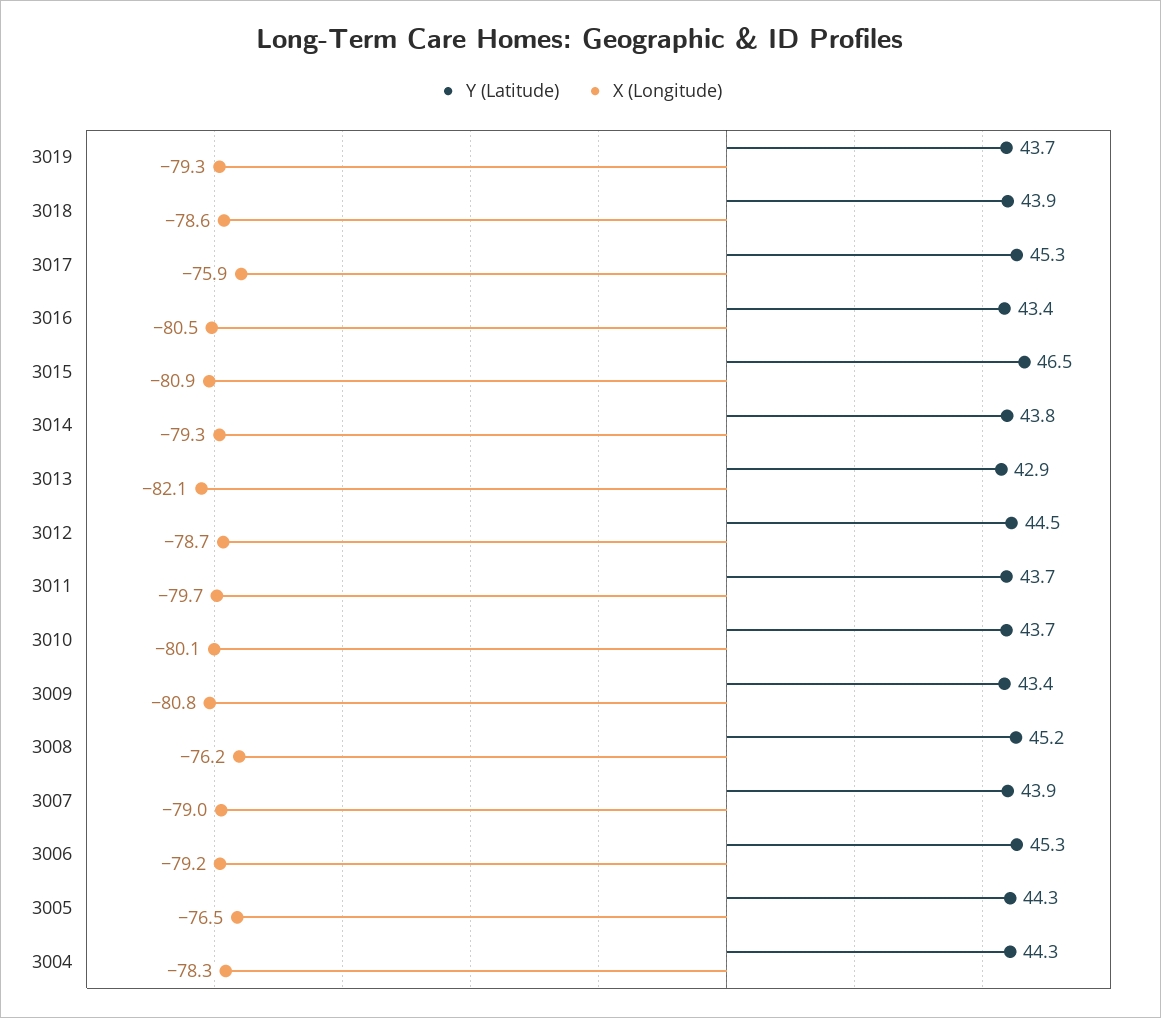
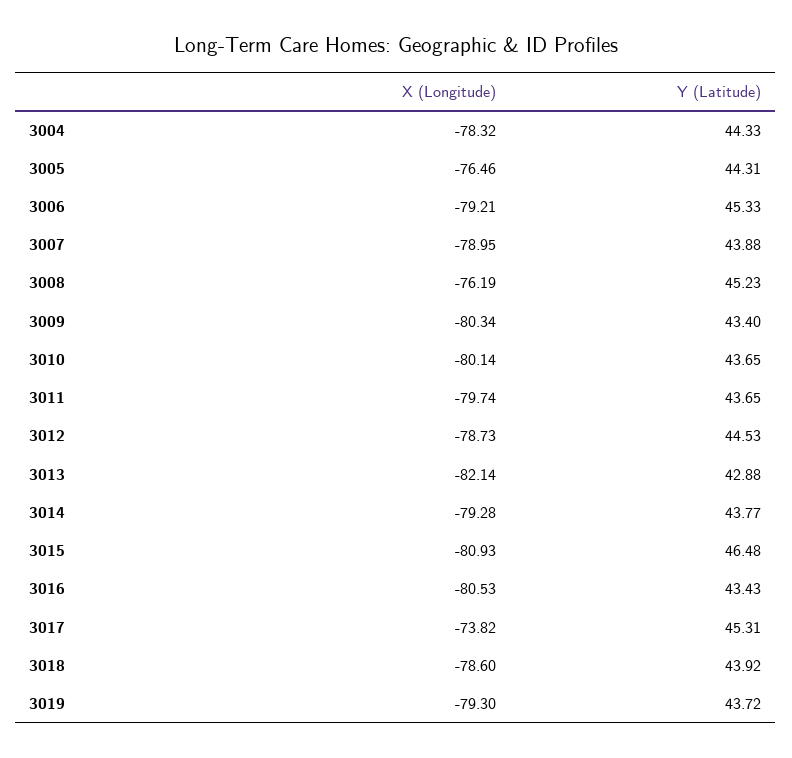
X (Longitude), 3017: -75.9 -> -73.82
X (Longitude), 3009: -80.8 -> -80.34

